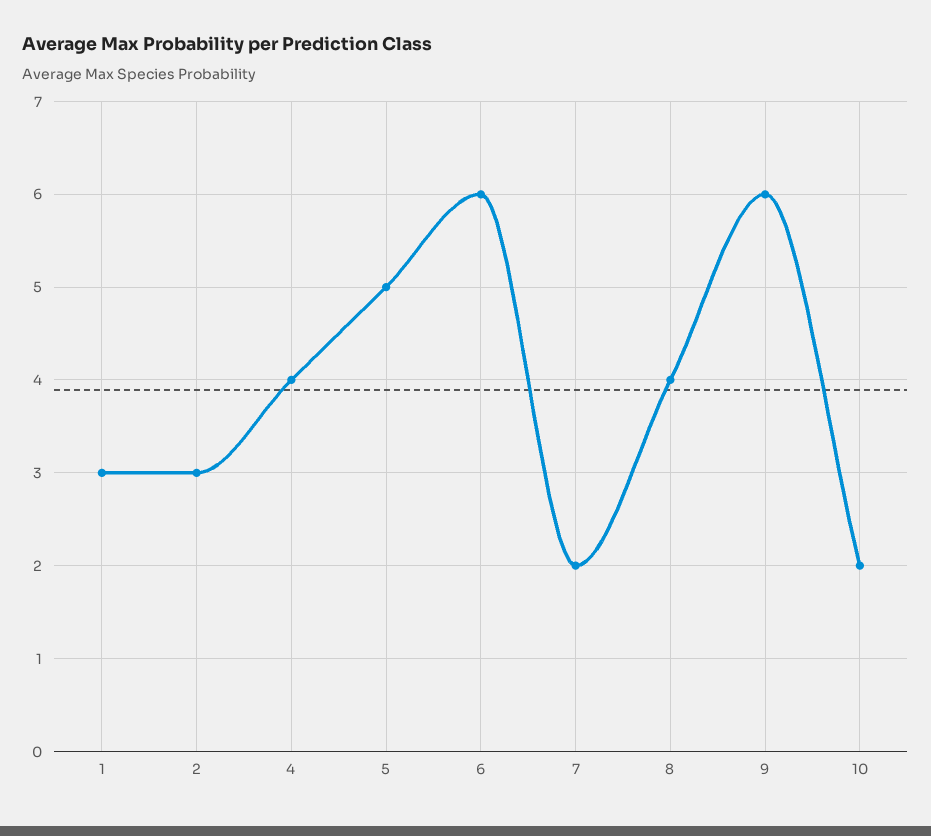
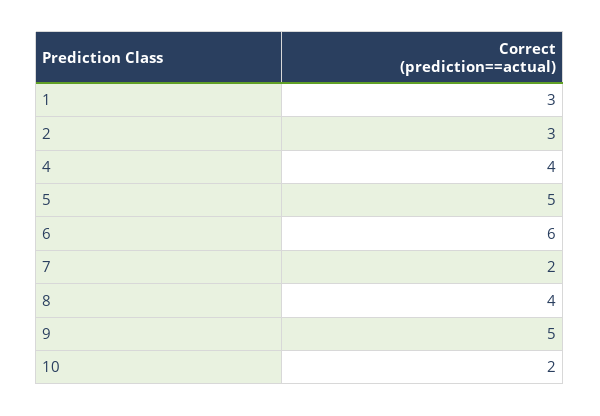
9: 6 -> 5

